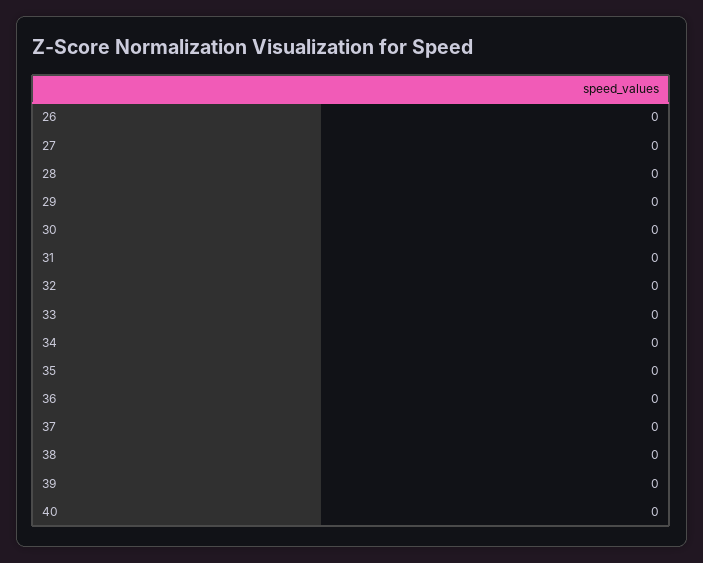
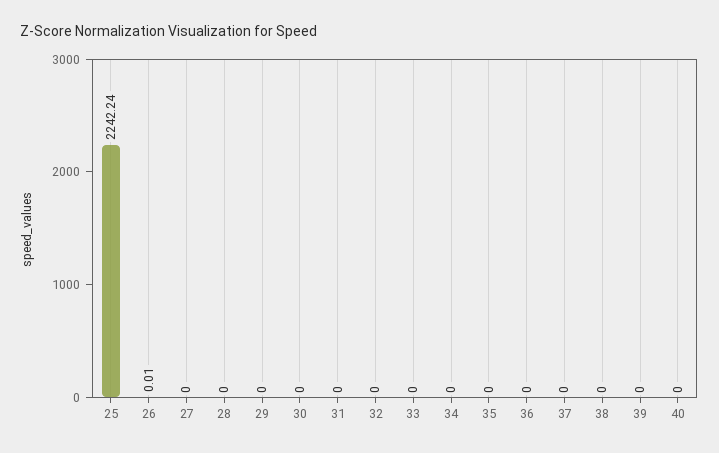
26: 0 -> 0.01
25: none -> 2242.24

